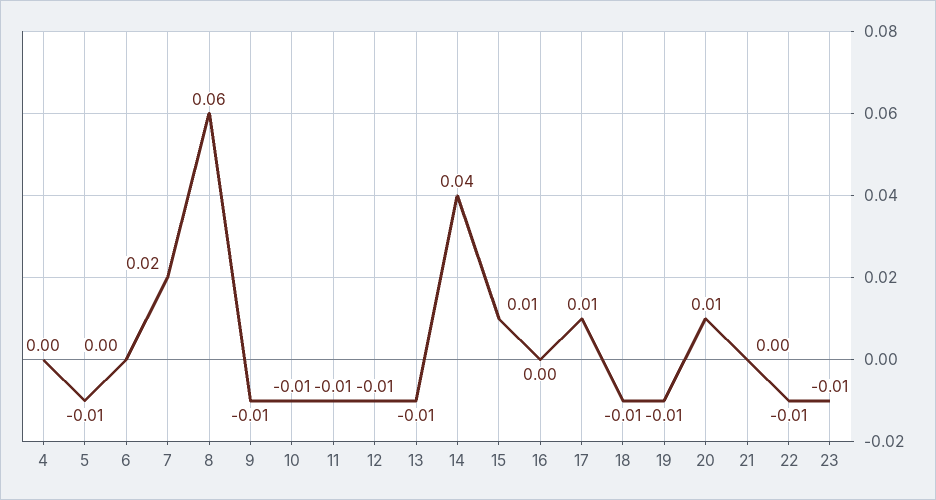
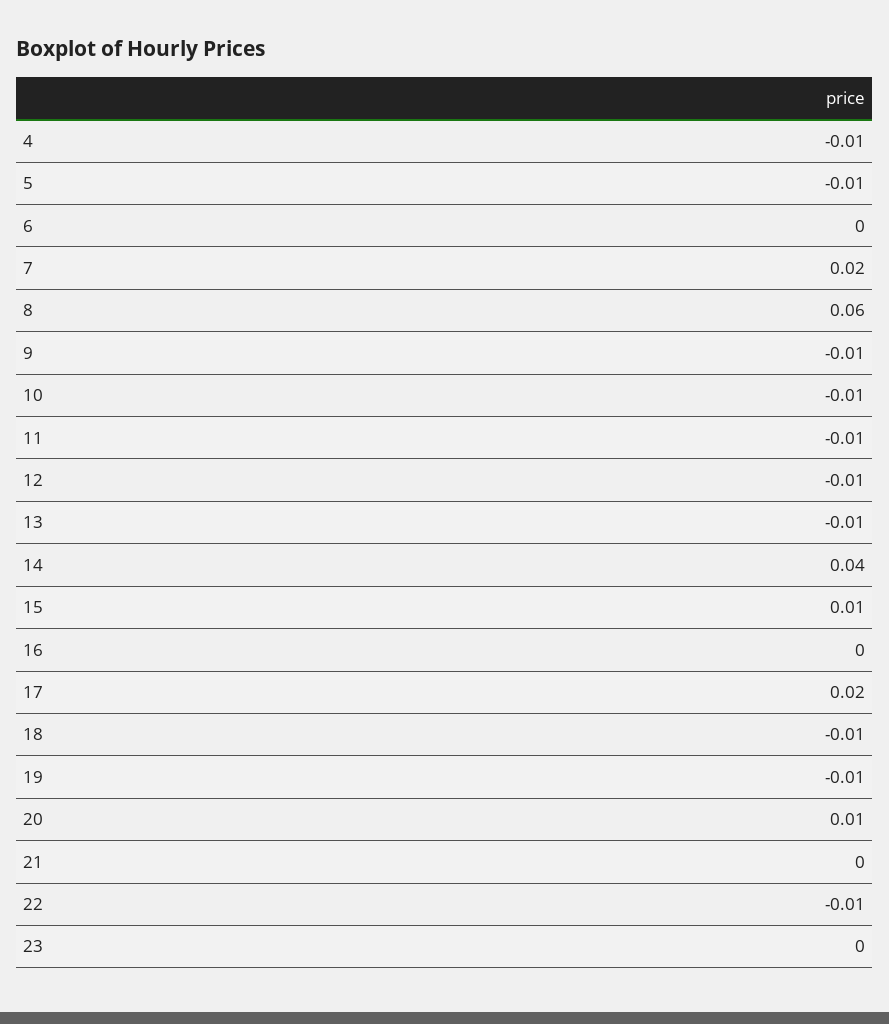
4: 0 -> -0.01
17: 0.01 -> 0.02
23: -0.01 -> 0

